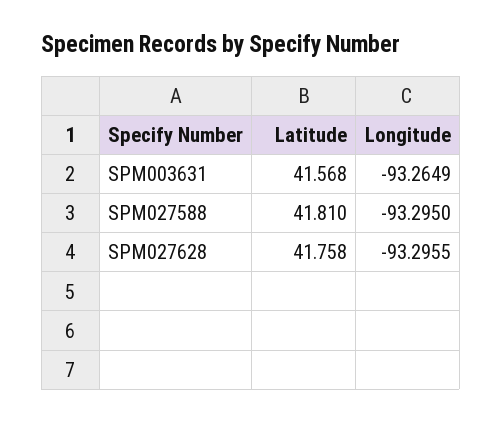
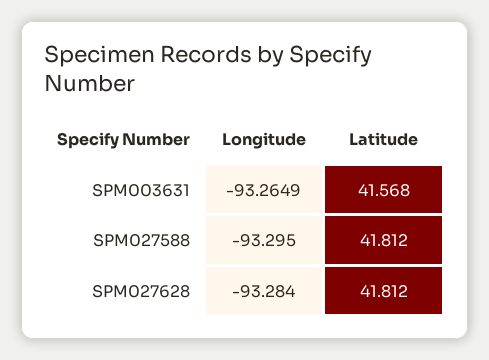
Latitude, SPM027588: 41.81 -> 41.812
Latitude, SPM027628: 41.758 -> 41.812
Longitude, SPM027628: -93.2955 -> -93.284

